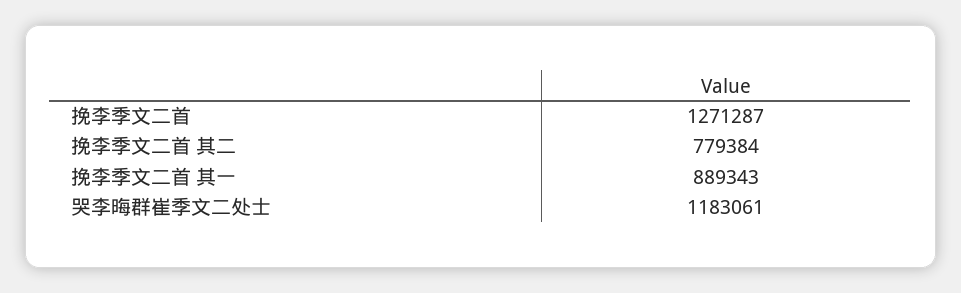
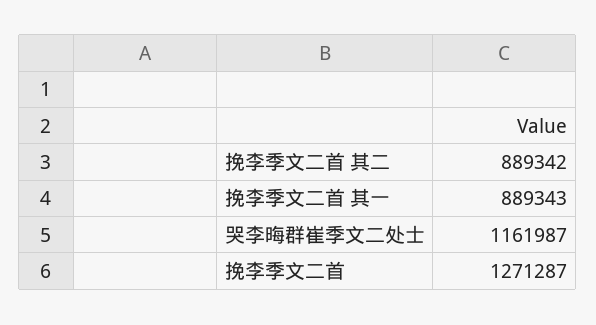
挽李季文二首 其二: 779384 -> 889342
哭李晦群崔季文二处士: 1183061 -> 1161987

